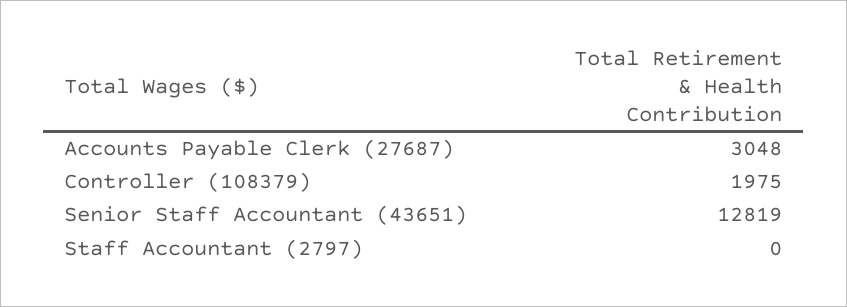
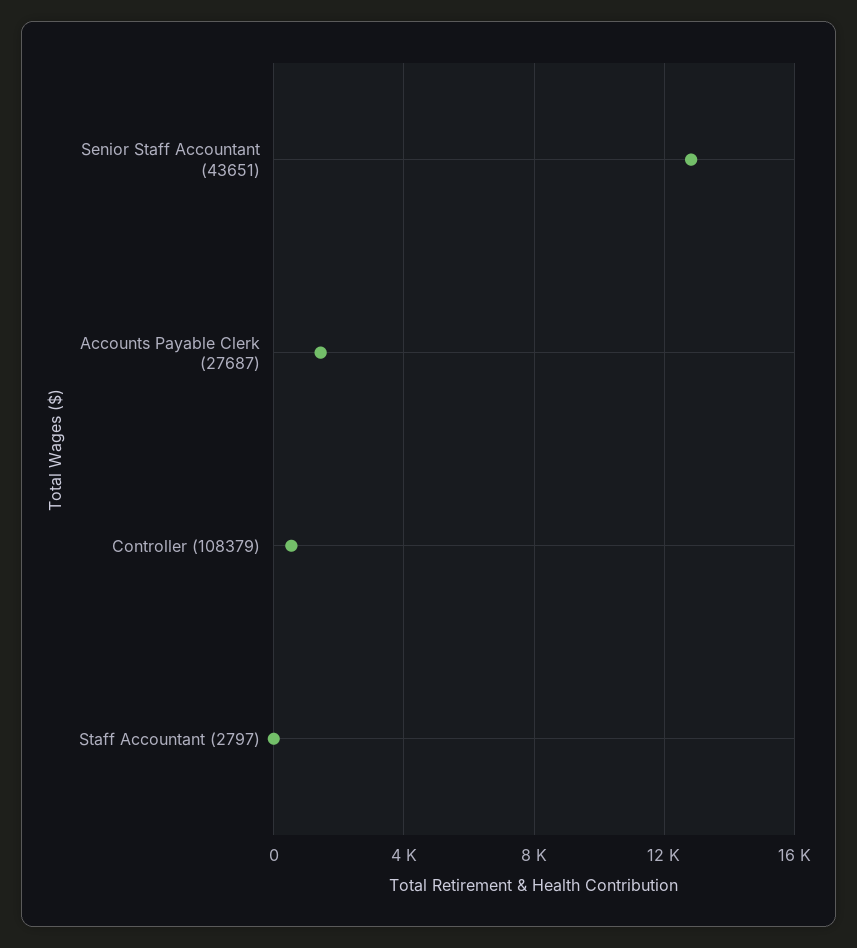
Accounts Payable Clerk (27687): 3048 -> 1500
Controller (108379): 1975 -> 500

